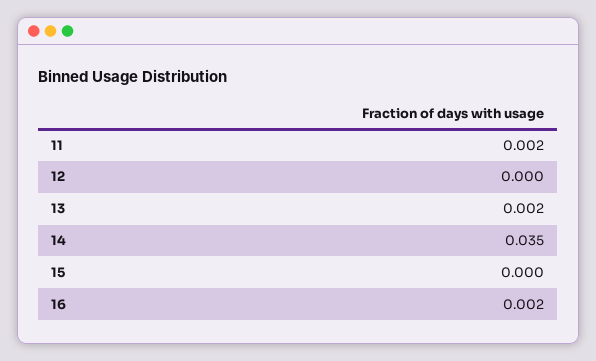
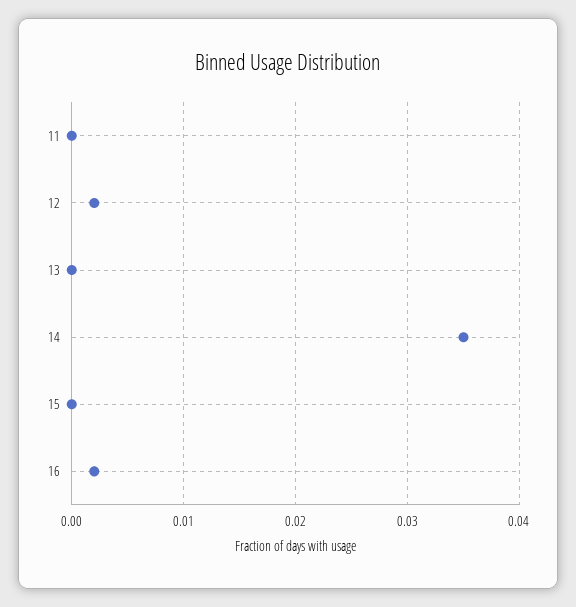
11: 0.002 -> 0
12: 0 -> 0.002
13: 0.002 -> 0

